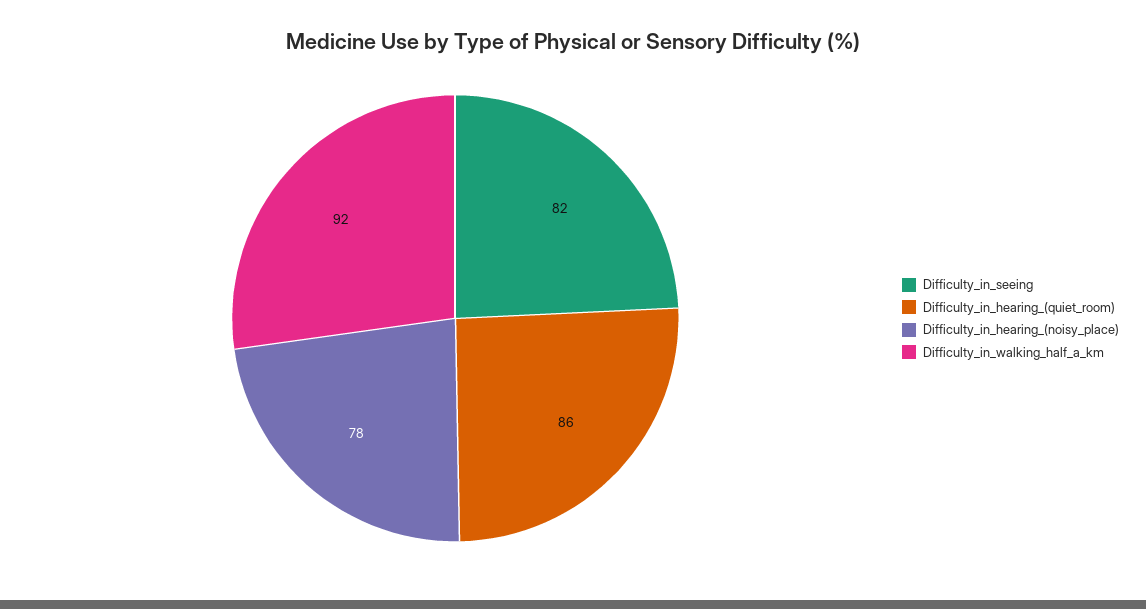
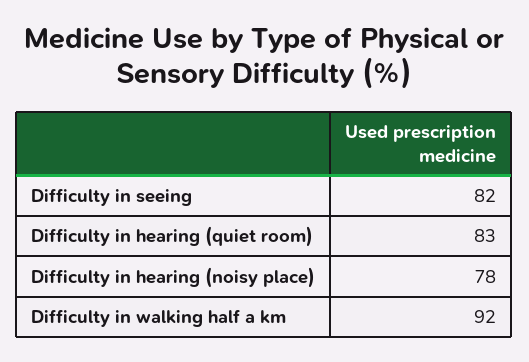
Difficulty_in_hearing_(quiet_room): 86 -> 83

